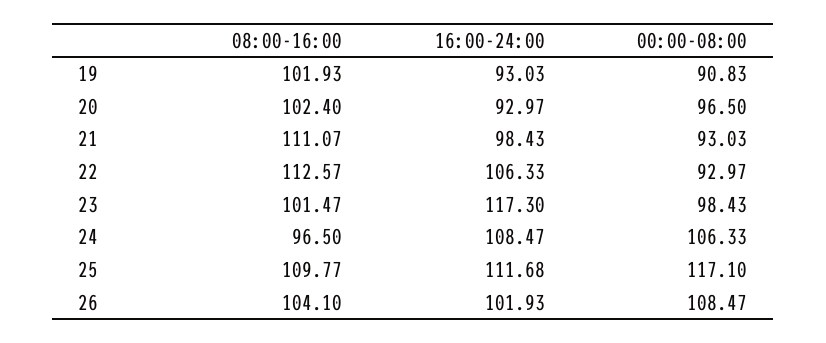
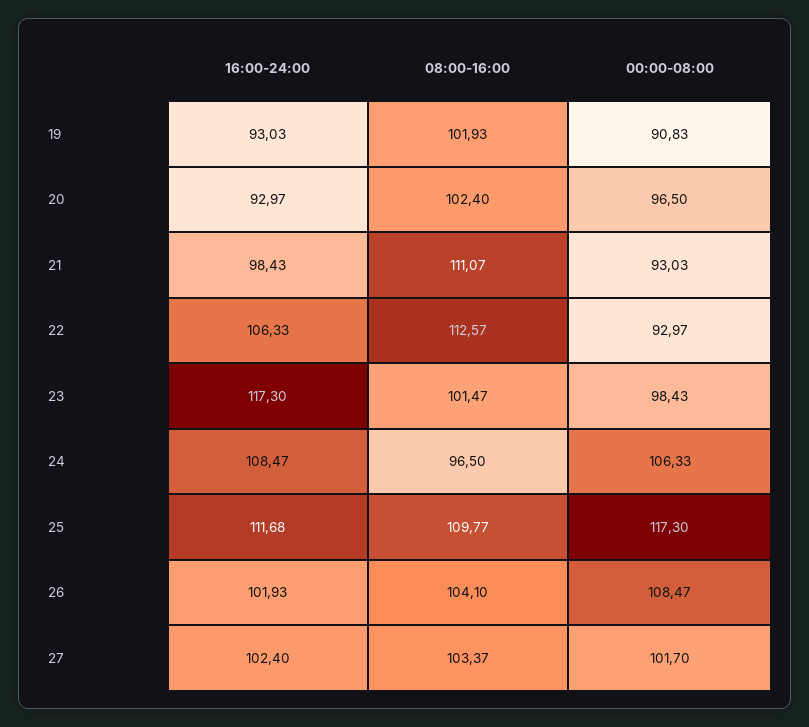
00:00-08:00, 25: 117.1 -> 117.3
16:00-24:00, 27: none -> 102.4
08:00-16:00, 27: none -> 103.37
00:00-08:00, 27: none -> 101.7

